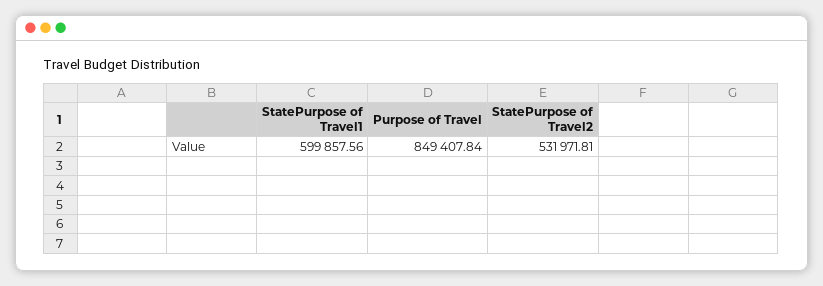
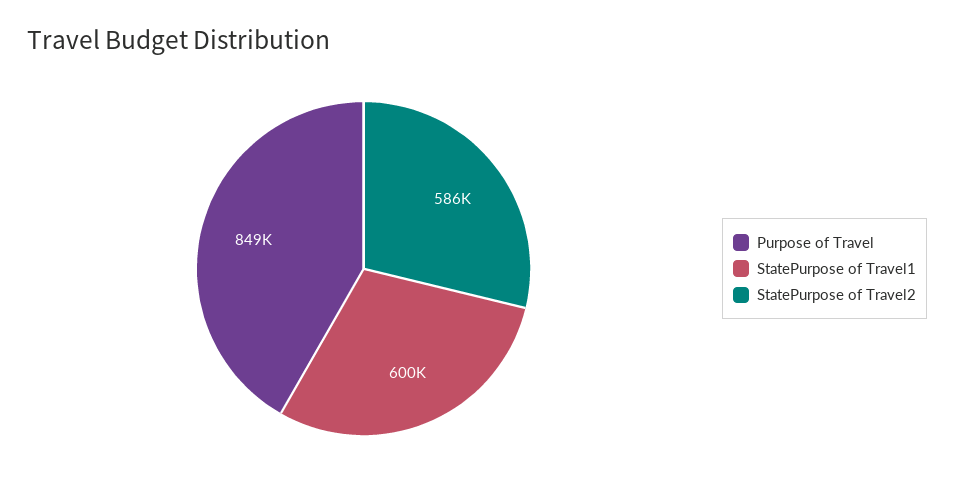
StatePurpose of Travel2: 531971.81 -> 586000

